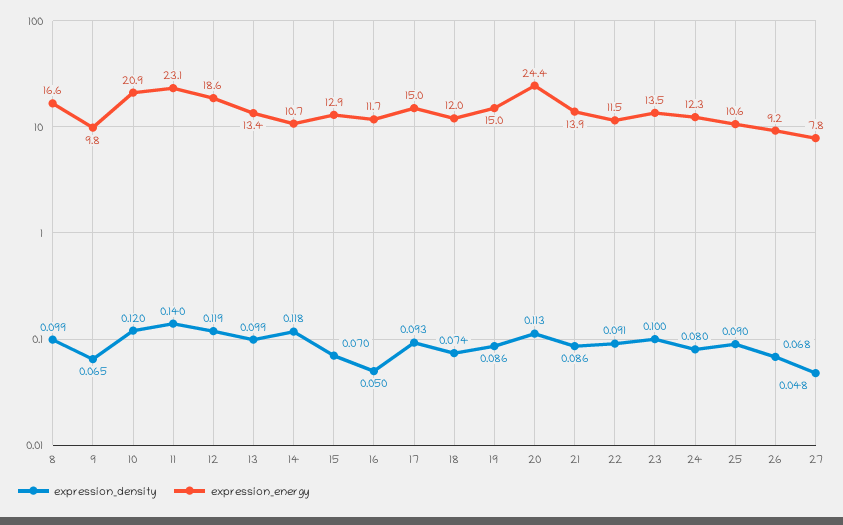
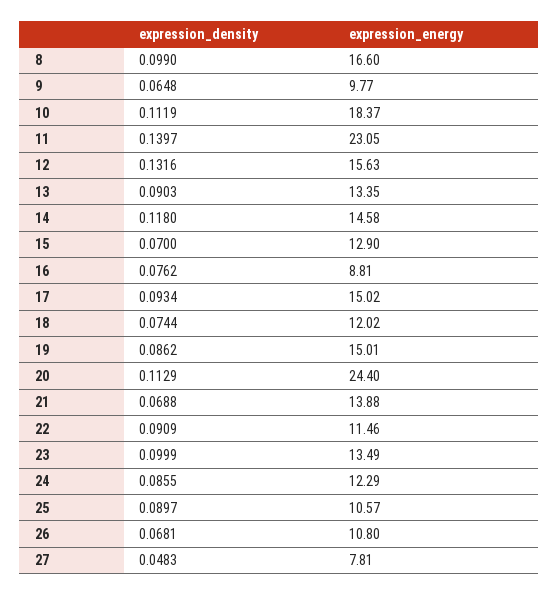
expression_density, 10: 0.12 -> 0.1119
expression_energy, 10: 20.9 -> 18.37
expression_density, 12: 0.119 -> 0.1316
expression_energy, 12: 18.6 -> 15.63
expression_density, 13: 0.099 -> 0.0903
expression_energy, 14: 10.7 -> 14.58
expression_density, 16: 0.05 -> 0.0762
expression_energy, 16: 11.7 -> 8.81
expression_density, 21: 0.086 -> 0.0688
expression_density, 24: 0.08 -> 0.0855
expression_energy, 26: 9.2 -> 10.8

